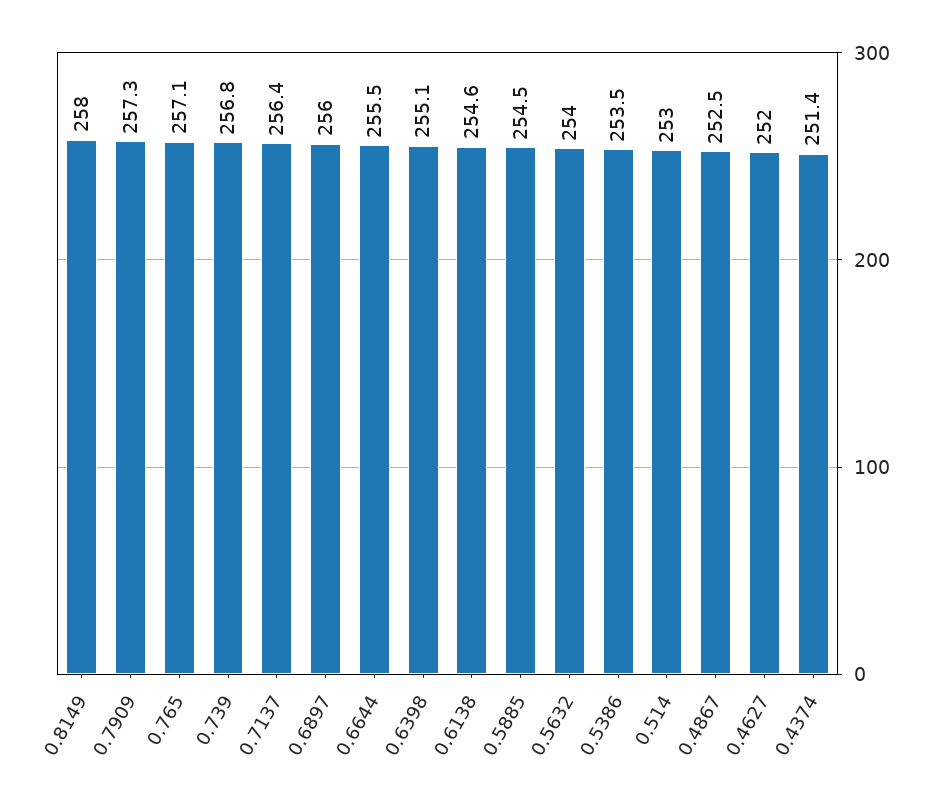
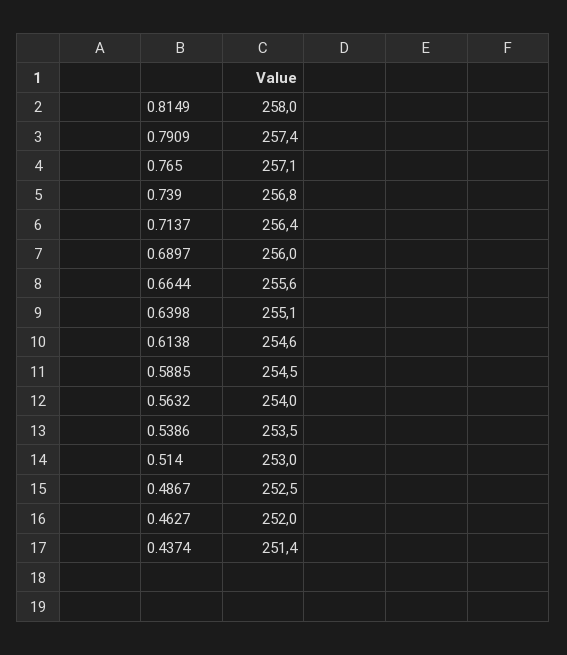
0.7909: 257.3 -> 257.4
0.6644: 255.5 -> 255.6

